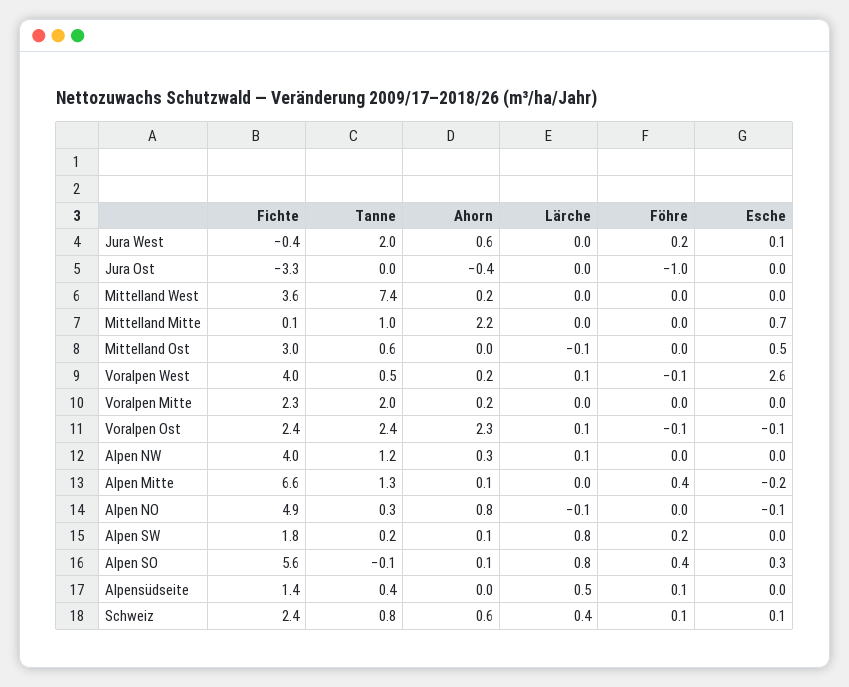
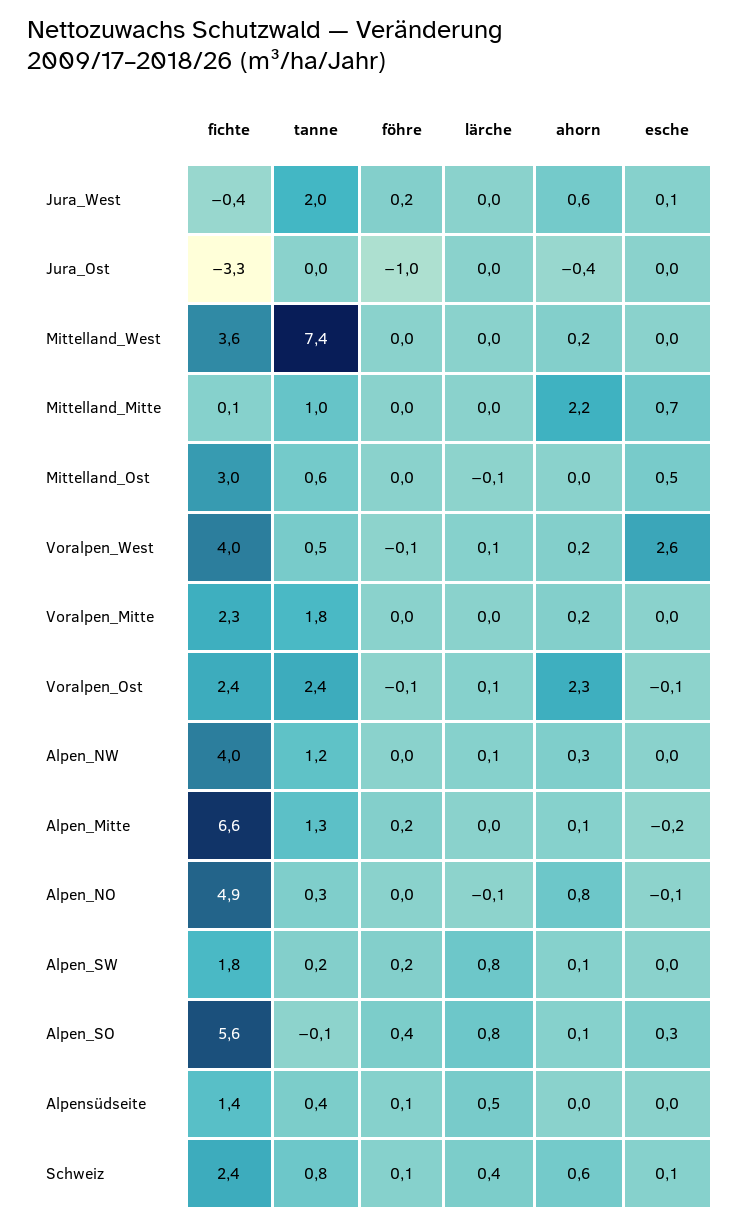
Tanne, Voralpen Mitte: 2 -> 1.8
Föhre, Alpen Mitte: 0.4 -> 0.2

